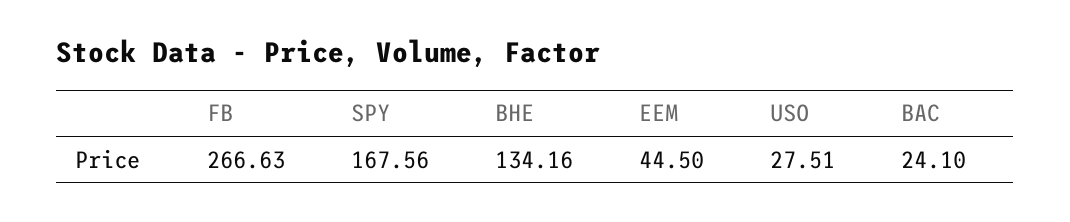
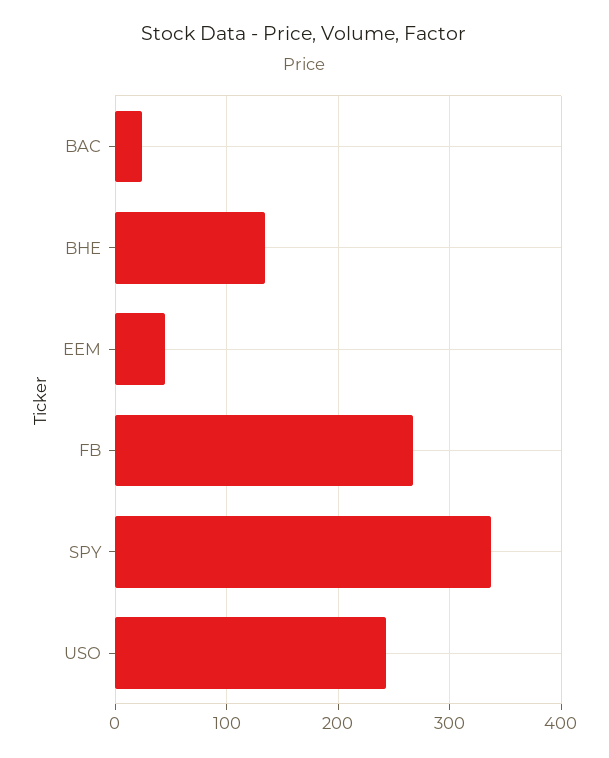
SPY: 167.56 -> 340
USO: 27.51 -> 240

